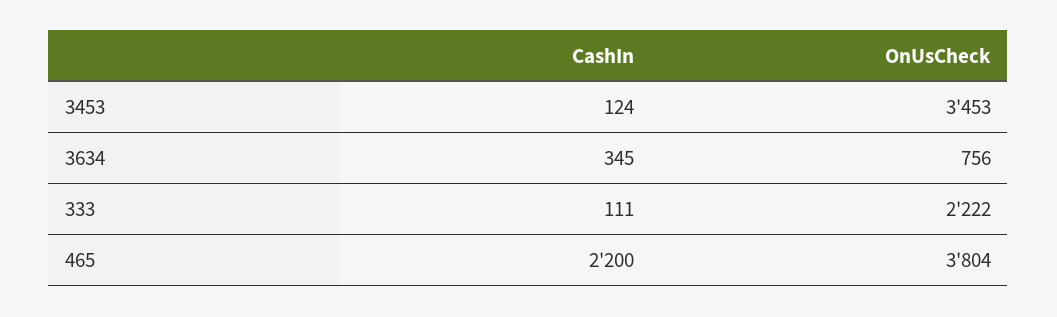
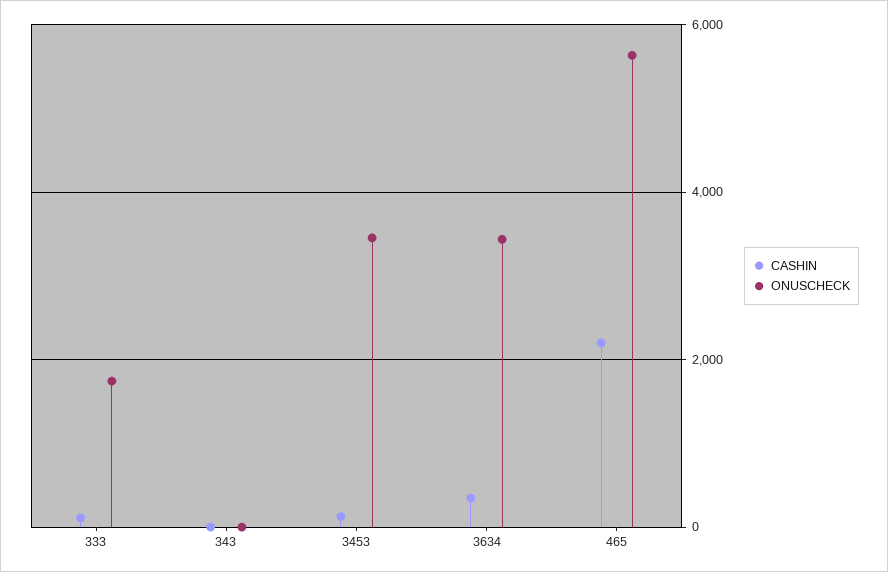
OnUsCheck, 3634: 756 -> 3400
OnUsCheck, 333: 2222 -> 1800
OnUsCheck, 465: 3804 -> 5600
CashIn, 343: none -> 0
OnUsCheck, 343: none -> 0

